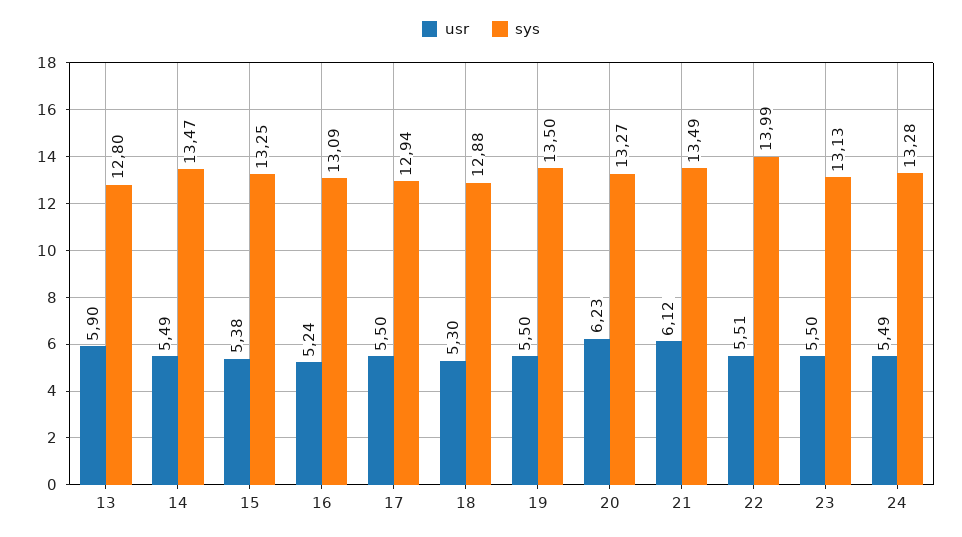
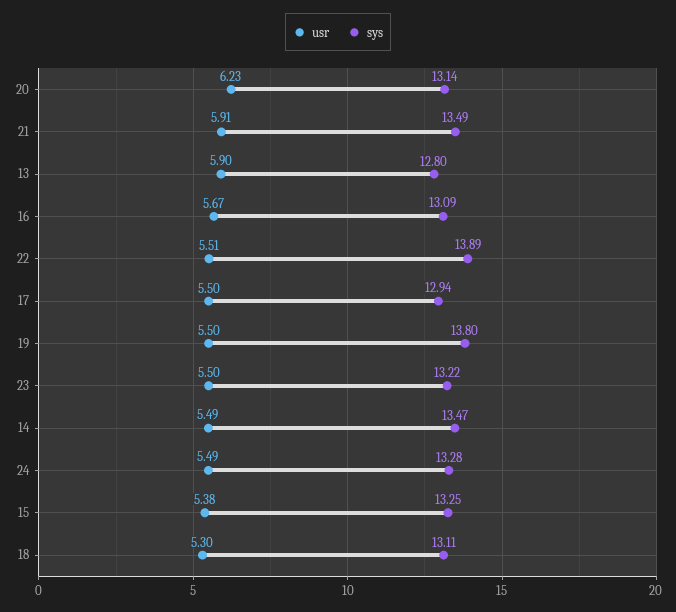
usr, 16: 5.24 -> 5.67
sys, 18: 12.88 -> 13.11
sys, 19: 13.5 -> 13.8
sys, 20: 13.27 -> 13.14
usr, 21: 6.12 -> 5.91
sys, 22: 13.99 -> 13.89
sys, 23: 13.13 -> 13.22

